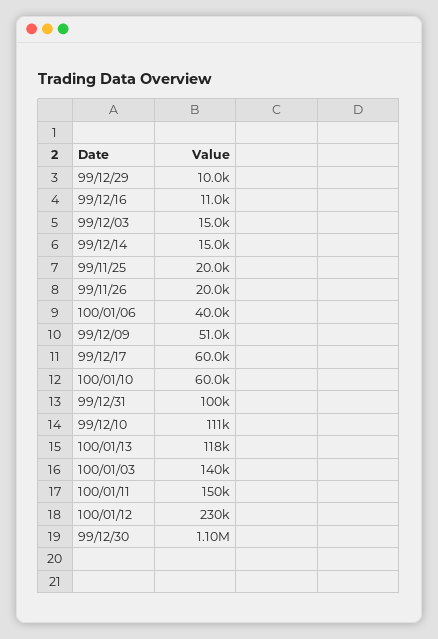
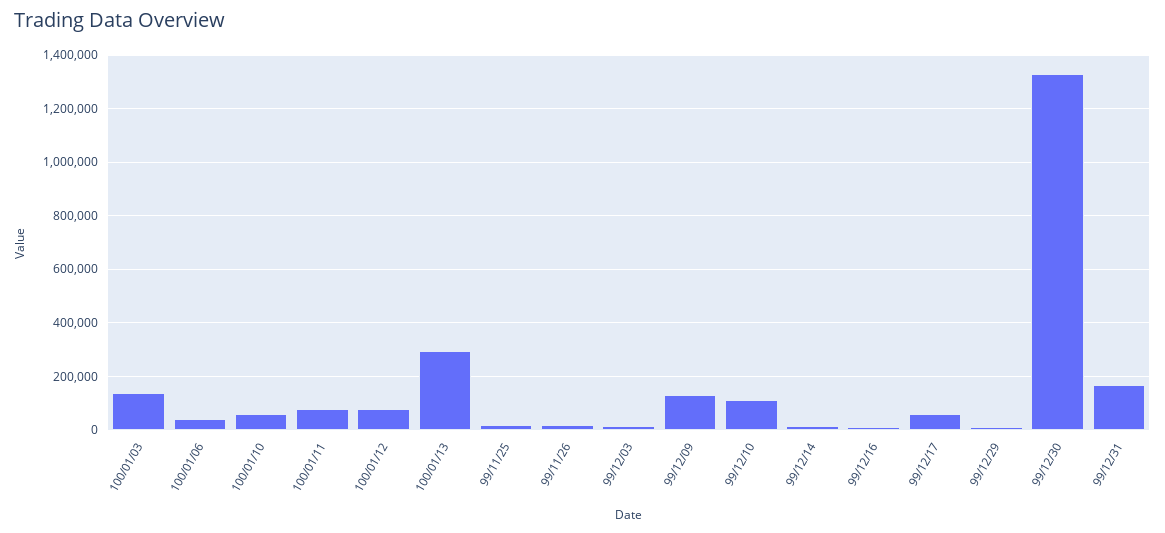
99/12/09: 51000 -> 125000
99/12/31: 100000 -> 175000
100/01/13: 118000 -> 300000
100/01/11: 150000 -> 75000
100/01/12: 230000 -> 75000
99/12/30: 1100000 -> 1325000

